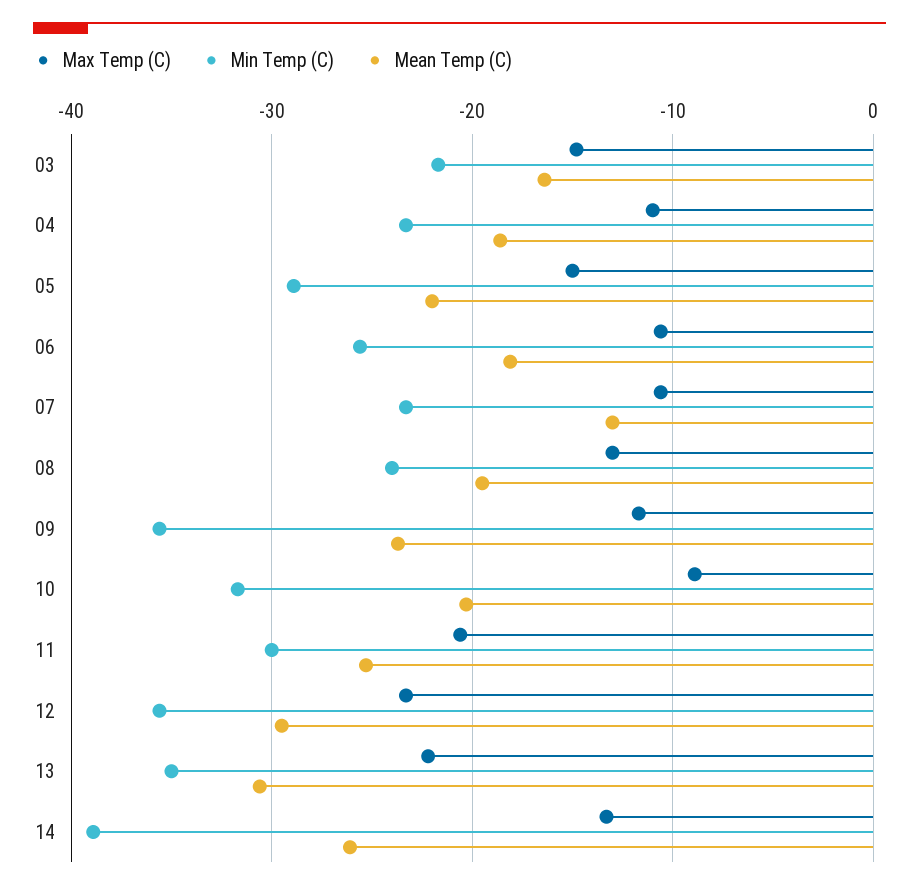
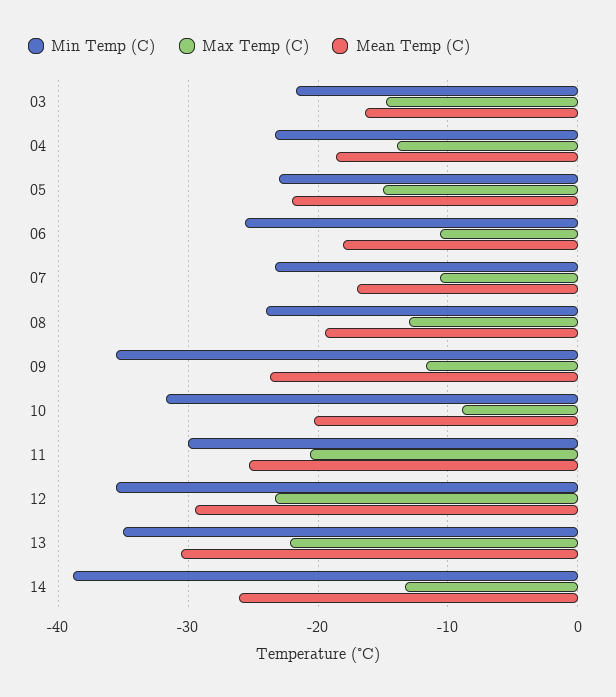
Max Temp (C), 04: -11 -> -14
Min Temp (C), 05: -29 -> -23
Mean Temp (C), 07: -13 -> -17

